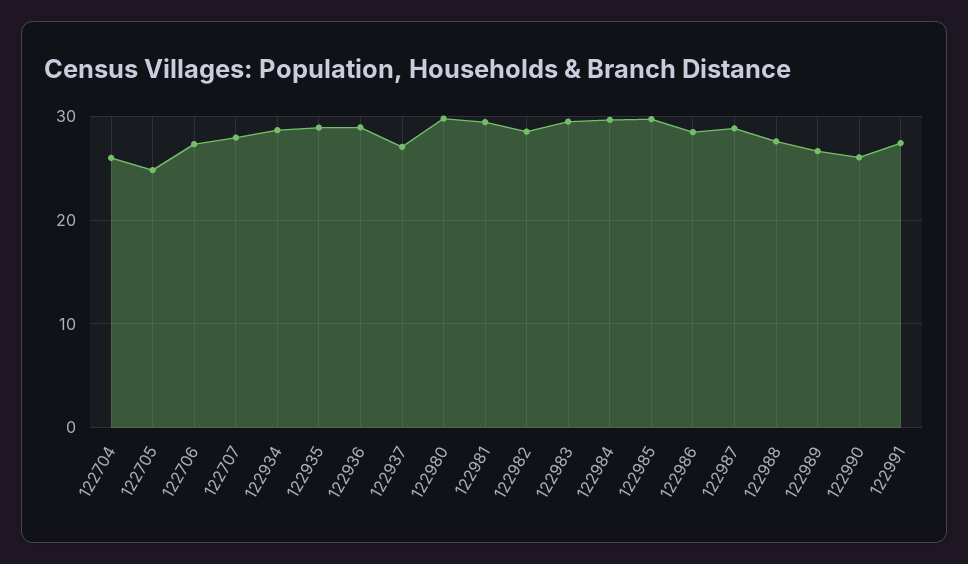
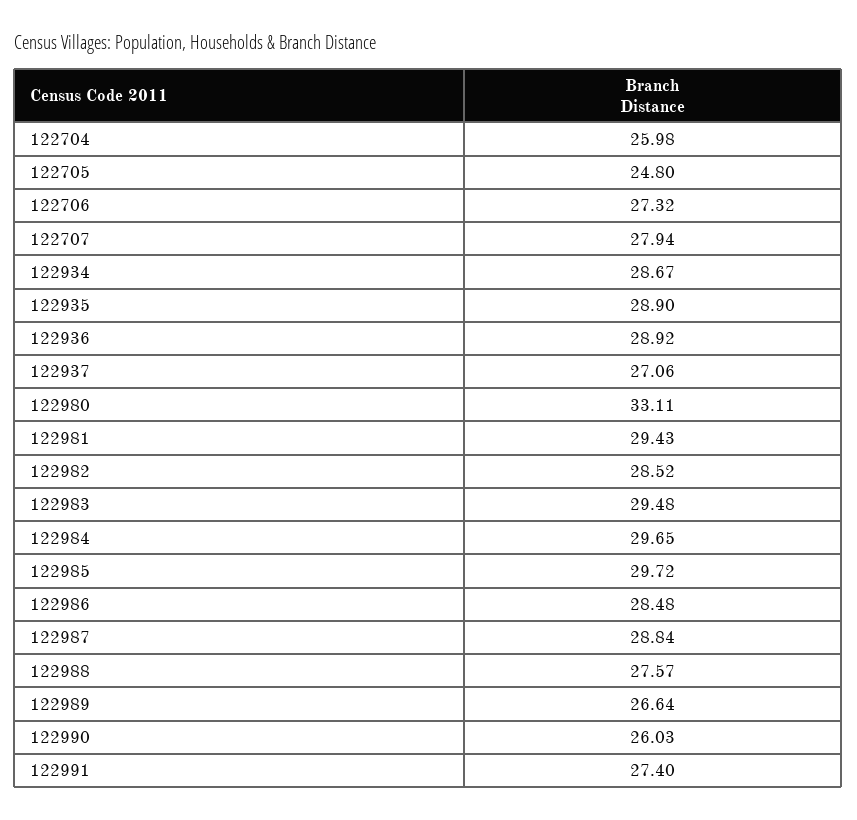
122980: 30 -> 33.11

